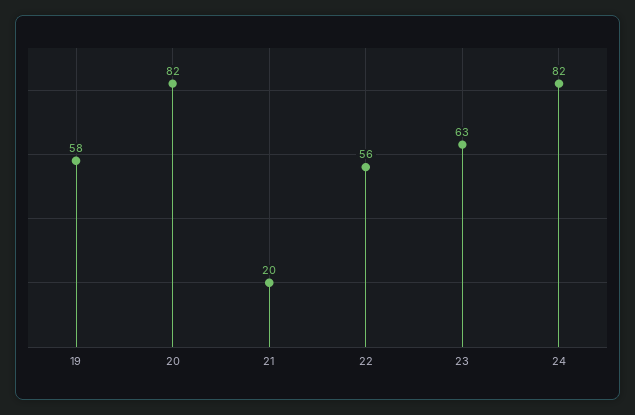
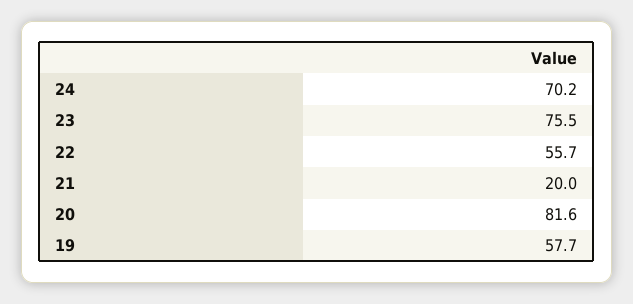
23: 63 -> 75.5
24: 82 -> 70.2

